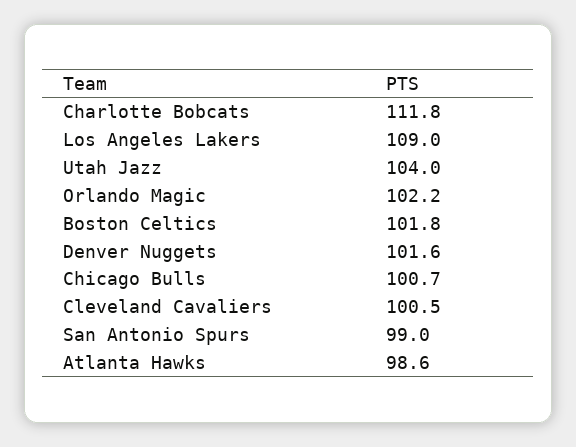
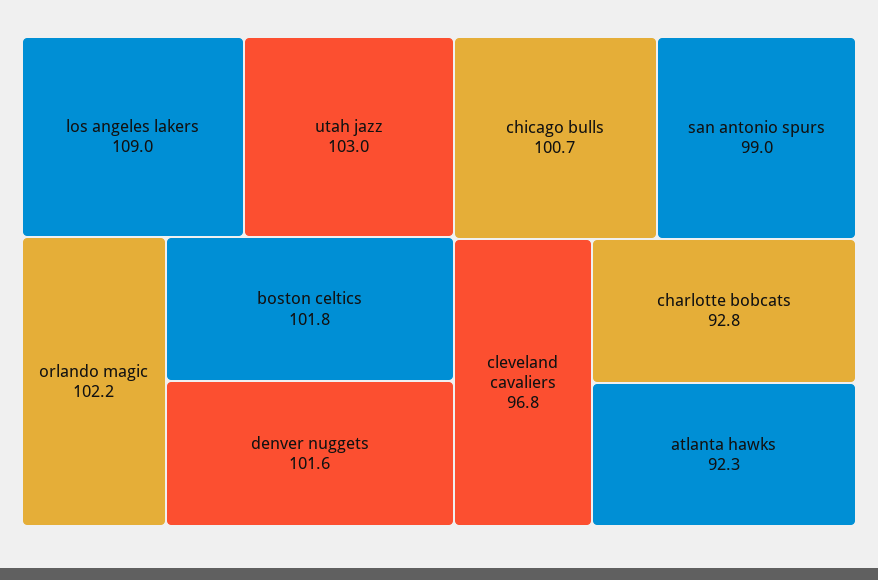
Charlotte Bobcats: 111.8 -> 92.8
Utah Jazz: 104 -> 103
Cleveland Cavaliers: 100.5 -> 96.8
Atlanta Hawks: 98.6 -> 92.3

